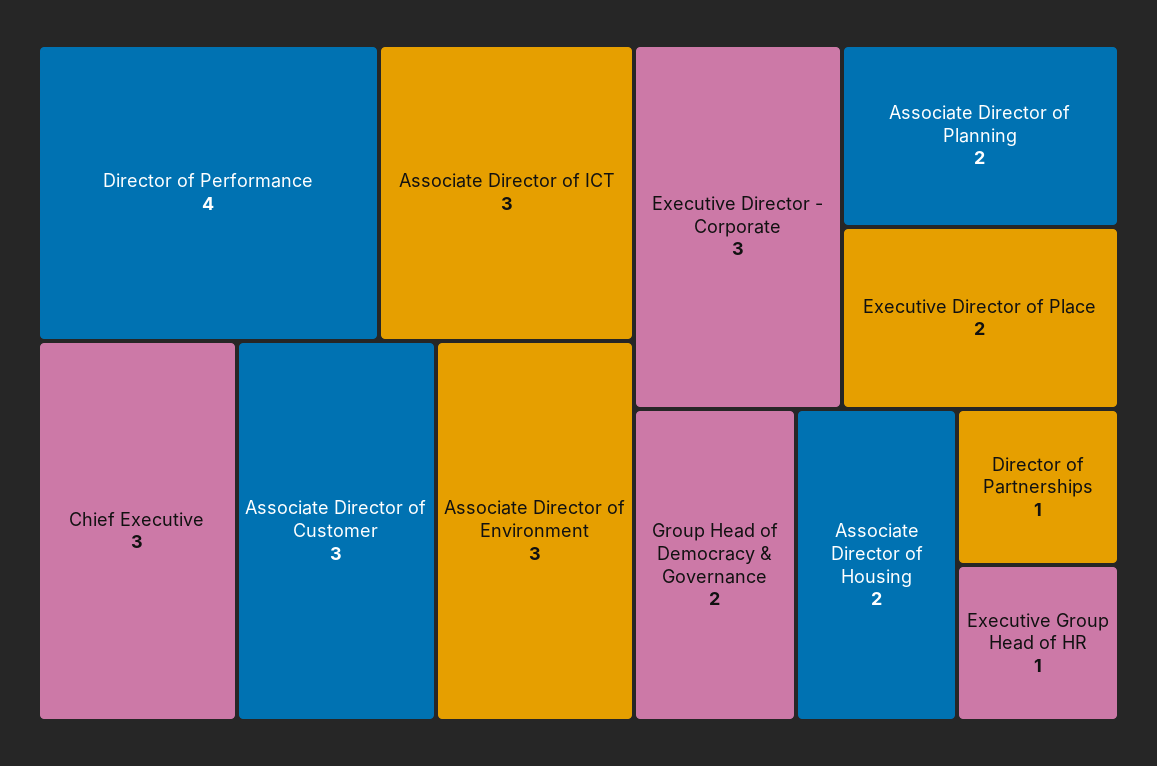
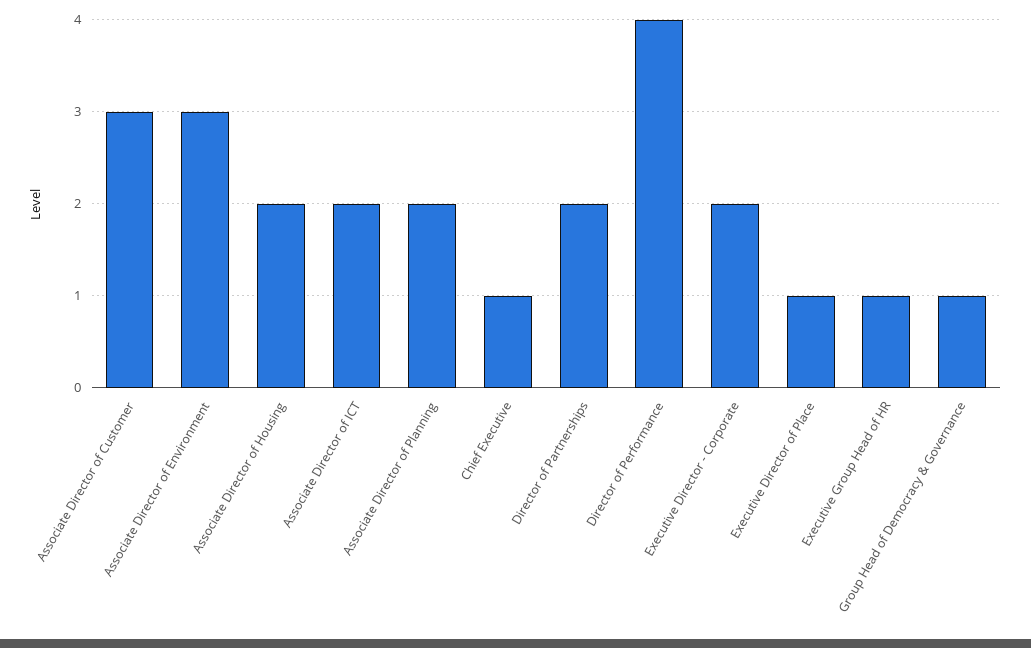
Associate Director of ICT: 3 -> 2
Chief Executive: 3 -> 1
Executive Director - Corporate: 3 -> 2
Executive Director of Place: 2 -> 1
Group Head of Democracy & Governance: 2 -> 1
Director of Partnerships: 1 -> 2

